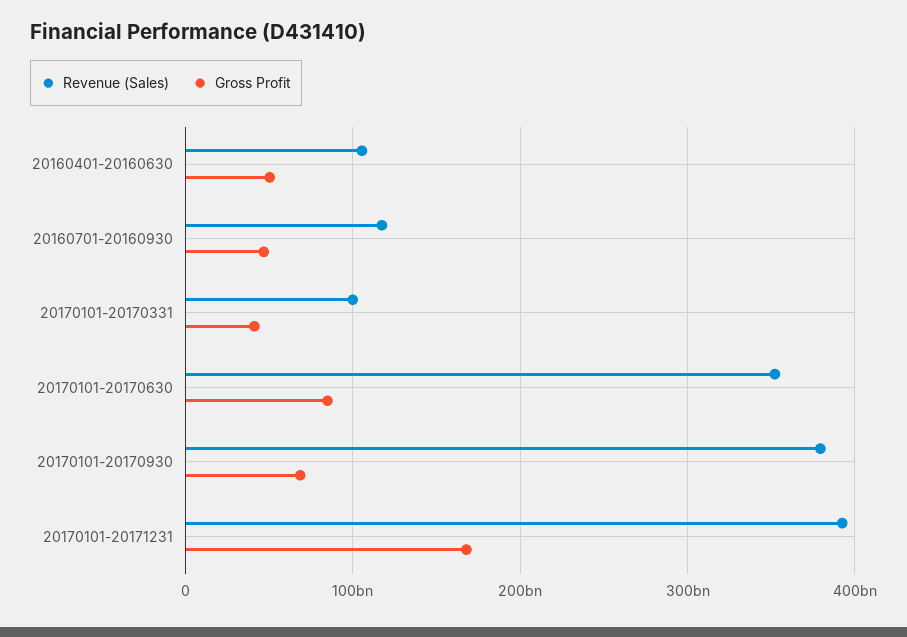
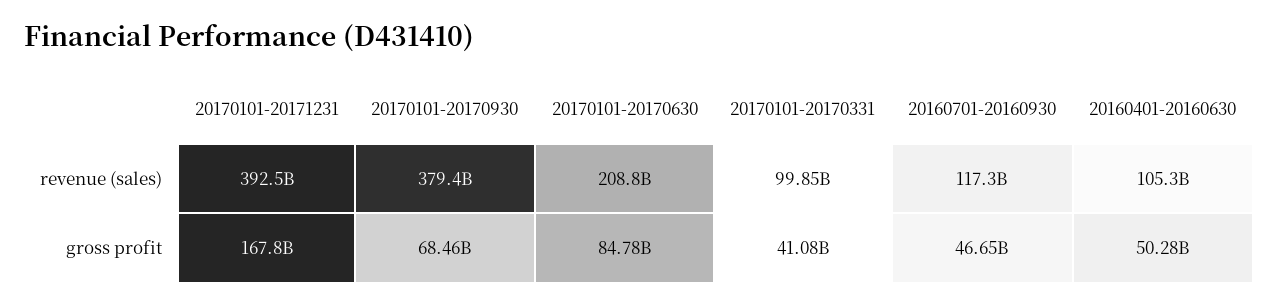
Revenue (Sales), 20170101-20170630: 350000000000 -> 208800000000

